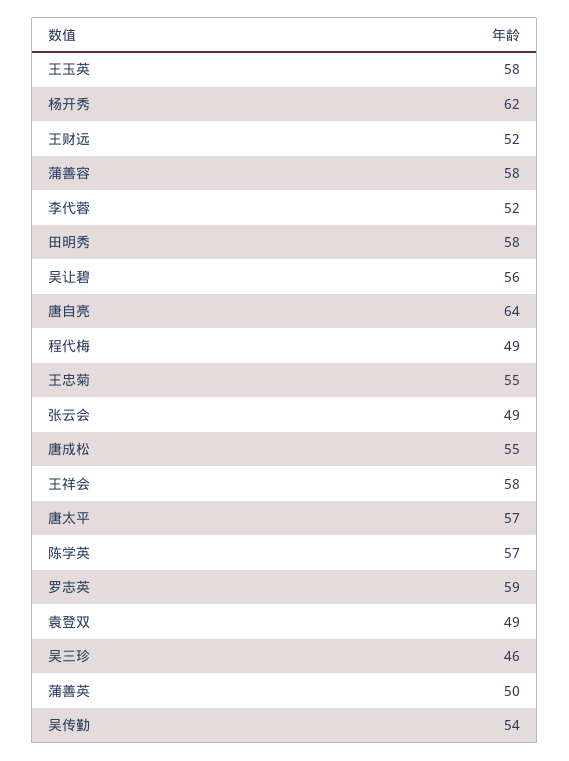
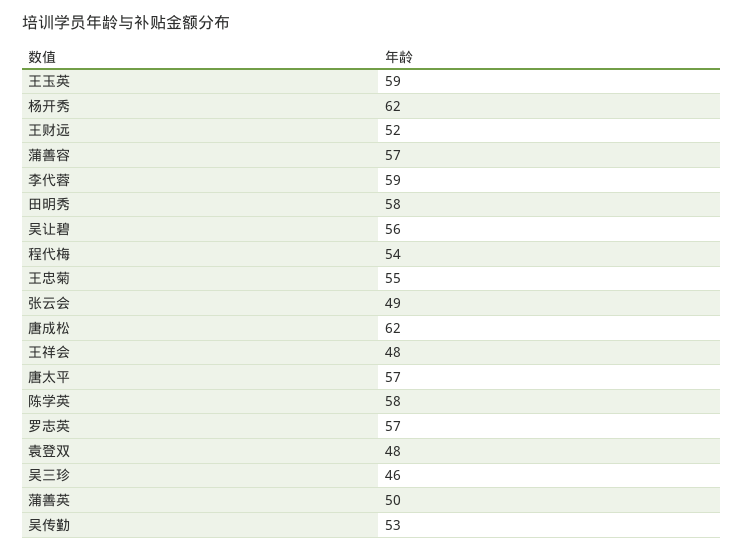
王玉英: 58 -> 59
蒲善容: 58 -> 57
李代蓉: 52 -> 59
唐自亮: 64 -> none
程代梅: 49 -> 54
唐成松: 55 -> 62
王祥会: 58 -> 48
陈学英: 57 -> 58
罗志英: 59 -> 57
袁登双: 49 -> 48
吴传勤: 54 -> 53

